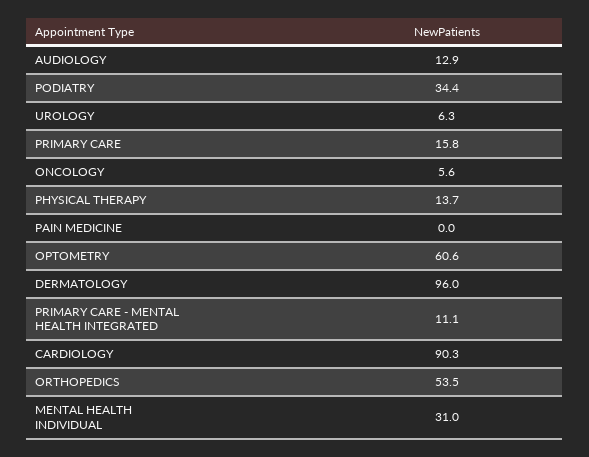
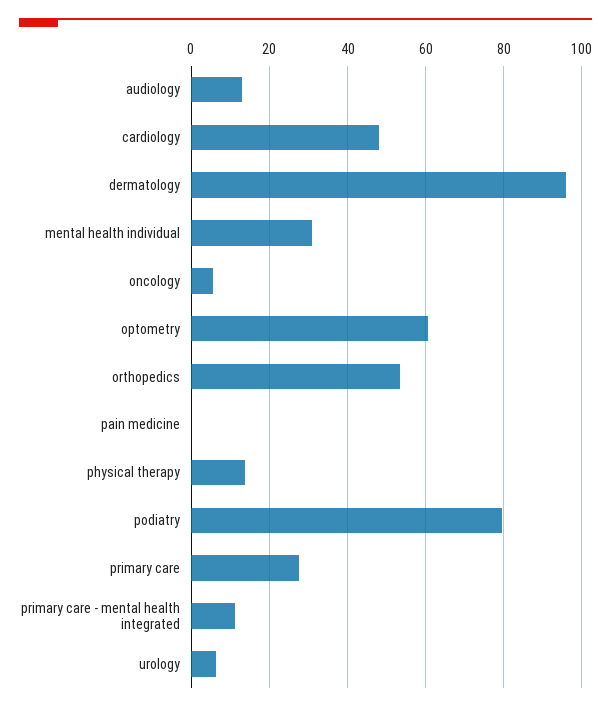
PODIATRY: 34.4 -> 80
PRIMARY CARE: 15.8 -> 28
CARDIOLOGY: 90.3 -> 48

